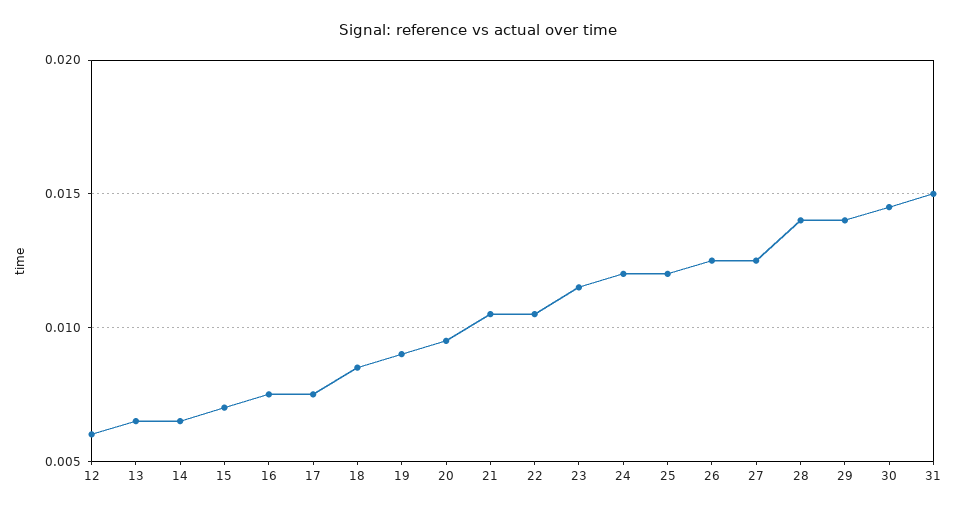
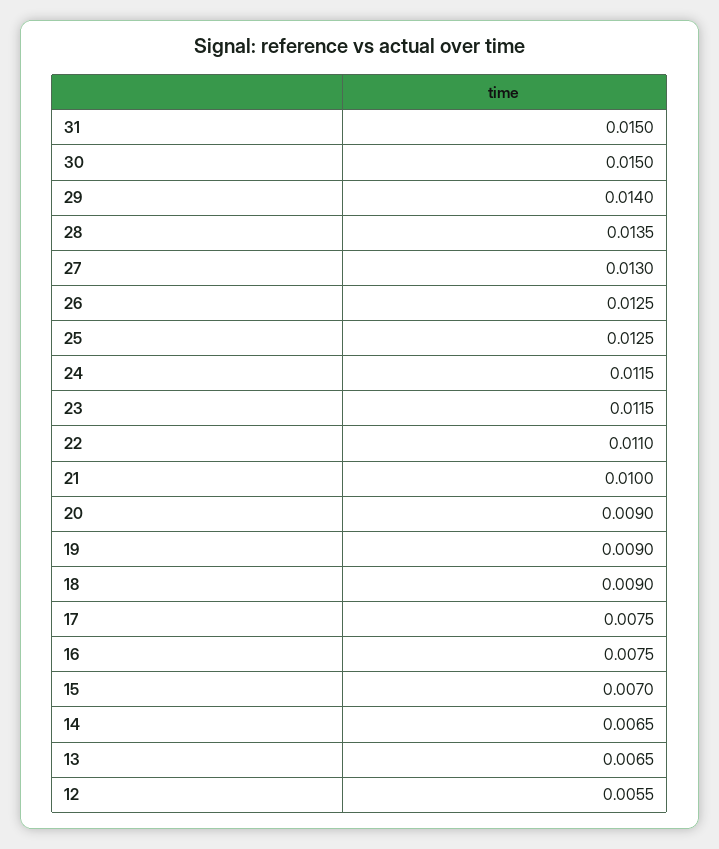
12: 0.006 -> 0.0055
18: 0.0085 -> 0.009
20: 0.0095 -> 0.009
21: 0.0105 -> 0.01
22: 0.0105 -> 0.011
24: 0.012 -> 0.0115
25: 0.012 -> 0.0125
27: 0.0125 -> 0.013
28: 0.014 -> 0.0135
30: 0.0145 -> 0.015

